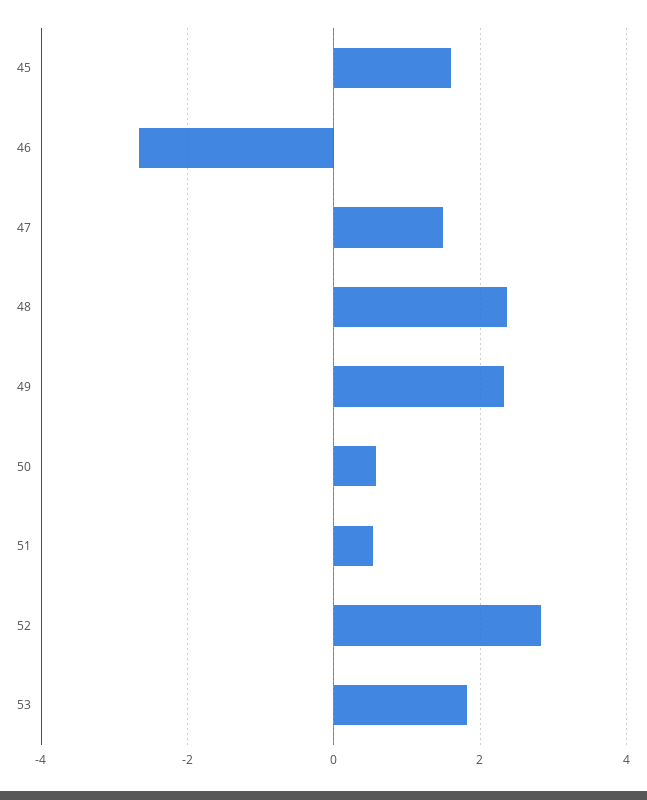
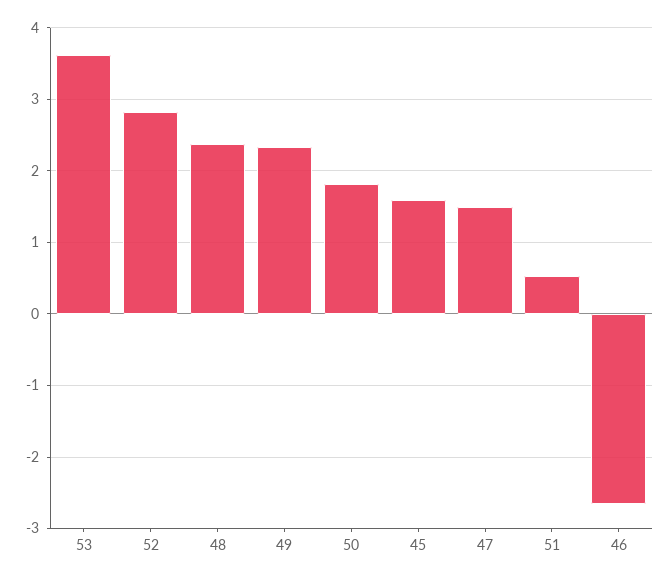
50: 0.6 -> 1.8
53: 1.8 -> 3.6

